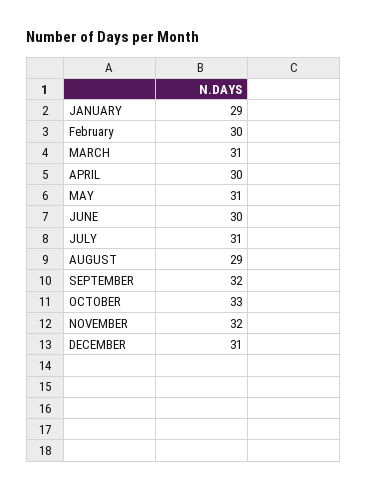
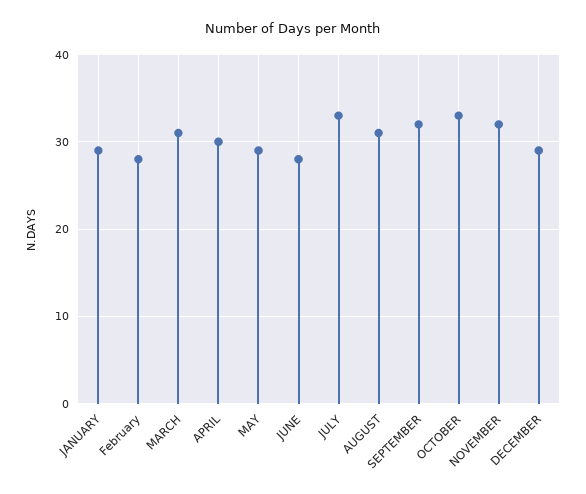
February: 30 -> 28
MAY: 31 -> 29
JUNE: 30 -> 28
JULY: 31 -> 33
AUGUST: 29 -> 31
DECEMBER: 31 -> 29

